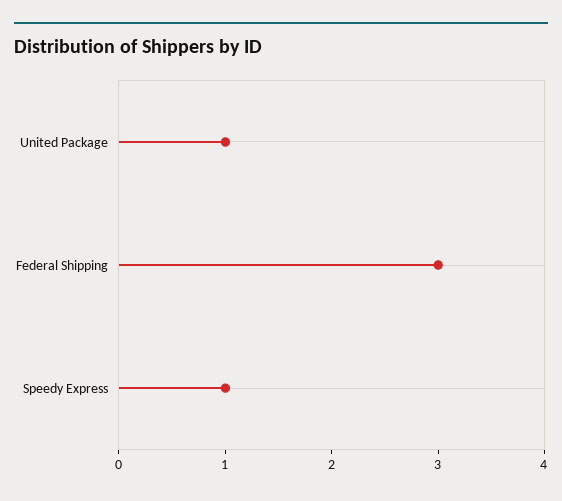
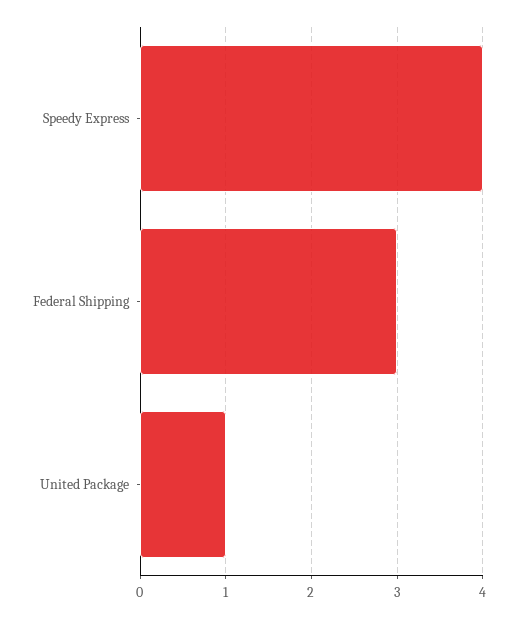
Speedy Express: 1 -> 4

